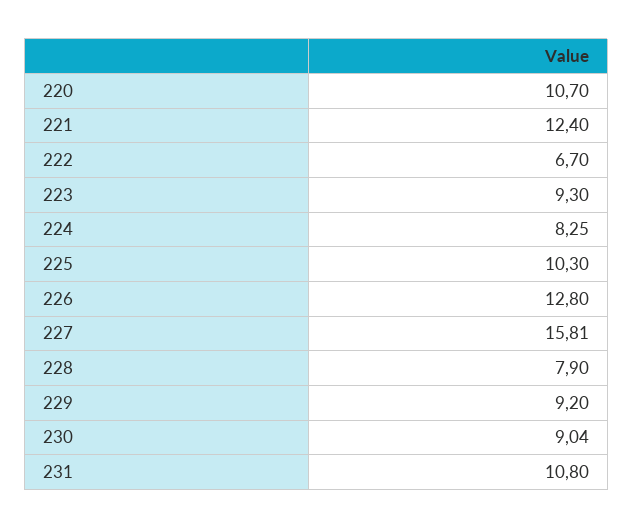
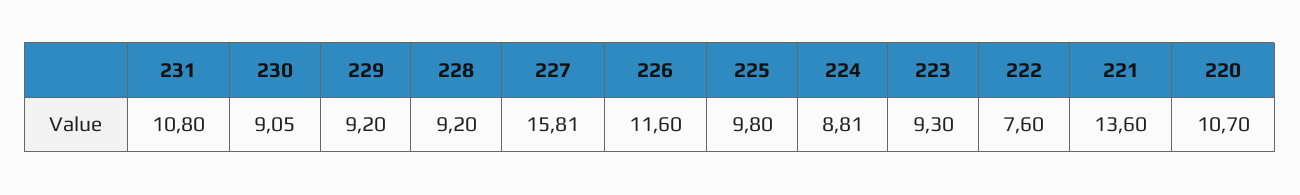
221: 12.4 -> 13.6
222: 6.7 -> 7.6
224: 8.25 -> 8.81
225: 10.3 -> 9.8
226: 12.8 -> 11.6
228: 7.9 -> 9.2
230: 9.04 -> 9.05

